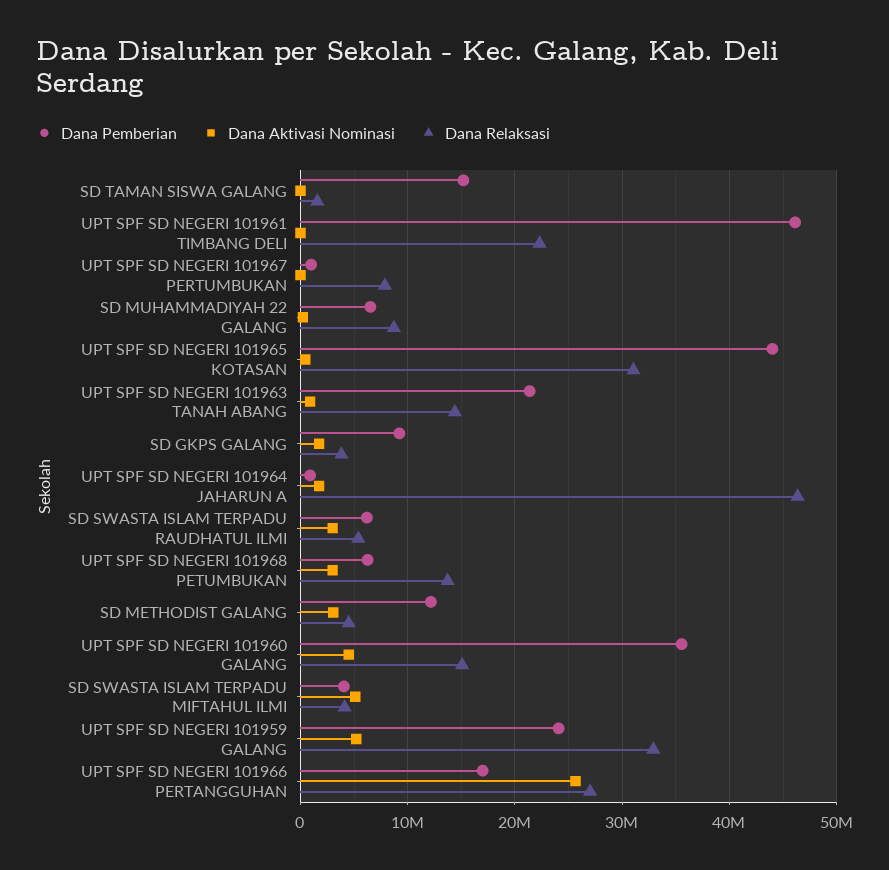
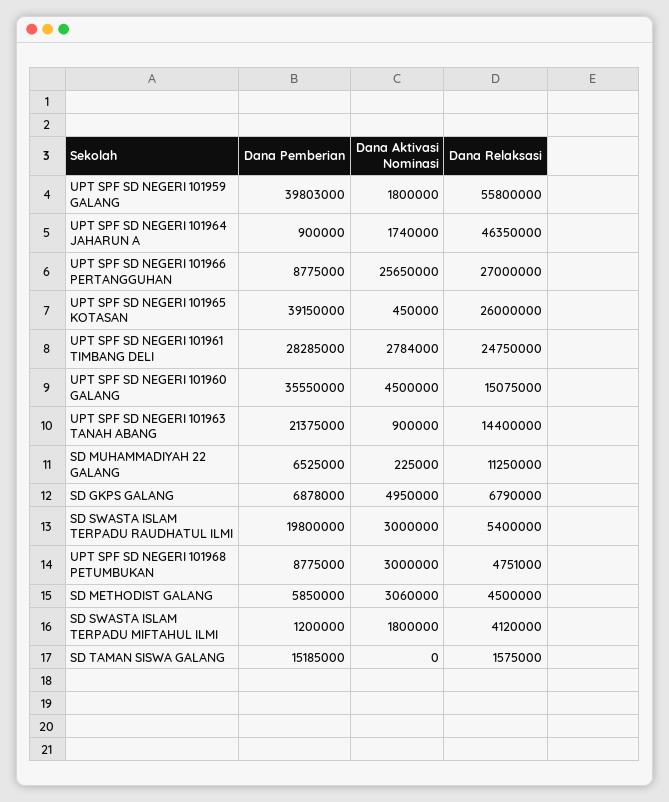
Dana Pemberian, UPT SPF SD NEGERI 101961 TIMBANG DELI: 46000000 -> 28285000
Dana Aktivasi Nominasi, UPT SPF SD NEGERI 101961 TIMBANG DELI: 0 -> 2784000
Dana Relaksasi, UPT SPF SD NEGERI 101961 TIMBANG DELI: 22000000 -> 24750000
Dana Pemberian, UPT SPF SD NEGERI 101967 PERTUMBUKAN: 1000000 -> none
Dana Aktivasi Nominasi, UPT SPF SD NEGERI 101967 PERTUMBUKAN: 0 -> none
Dana Relaksasi, UPT SPF SD NEGERI 101967 PERTUMBUKAN: 8000000 -> none
Dana Relaksasi, SD MUHAMMADIYAH 22 GALANG: 9000000 -> 11250000
Dana Pemberian, UPT SPF SD NEGERI 101965 KOTASAN: 44000000 -> 39150000
Dana Relaksasi, UPT SPF SD NEGERI 101965 KOTASAN: 31000000 -> 26000000
Dana Pemberian, SD GKPS GALANG: 9000000 -> 6878000
Dana Aktivasi Nominasi, SD GKPS GALANG: 2000000 -> 4950000
Dana Relaksasi, SD GKPS GALANG: 4000000 -> 6790000
Dana Pemberian, SD SWASTA ISLAM TERPADU RAUDHATUL ILMI: 6000000 -> 19800000
Dana Pemberian, UPT SPF SD NEGERI 101968 PETUMBUKAN: 6000000 -> 8775000
Dana Relaksasi, UPT SPF SD NEGERI 101968 PETUMBUKAN: 14000000 -> 4751000
Dana Pemberian, SD METHODIST GALANG: 12000000 -> 5850000
Dana Pemberian, SD SWASTA ISLAM TERPADU MIFTAHUL ILMI: 4000000 -> 1200000
Dana Aktivasi Nominasi, SD SWASTA ISLAM TERPADU MIFTAHUL ILMI: 5000000 -> 1800000
Dana Pemberian, UPT SPF SD NEGERI 101959 GALANG: 24000000 -> 39803000
Dana Aktivasi Nominasi, UPT SPF SD NEGERI 101959 GALANG: 5000000 -> 1800000
Dana Relaksasi, UPT SPF SD NEGERI 101959 GALANG: 33000000 -> 55800000
Dana Pemberian, UPT SPF SD NEGERI 101966 PERTANGGUHAN: 17000000 -> 8775000

